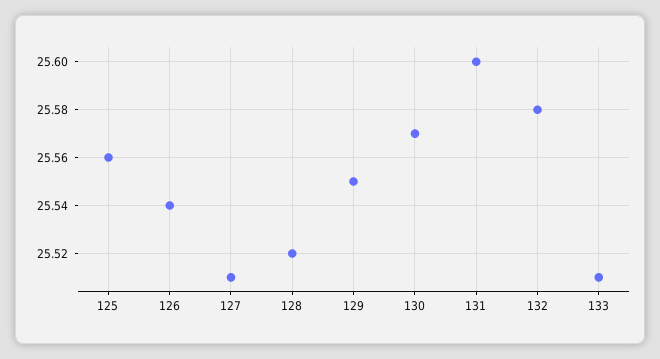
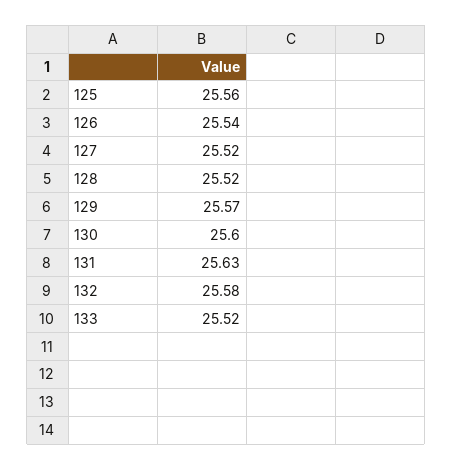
127: 25.51 -> 25.52
129: 25.55 -> 25.57
130: 25.57 -> 25.6
131: 25.6 -> 25.63
133: 25.51 -> 25.52

